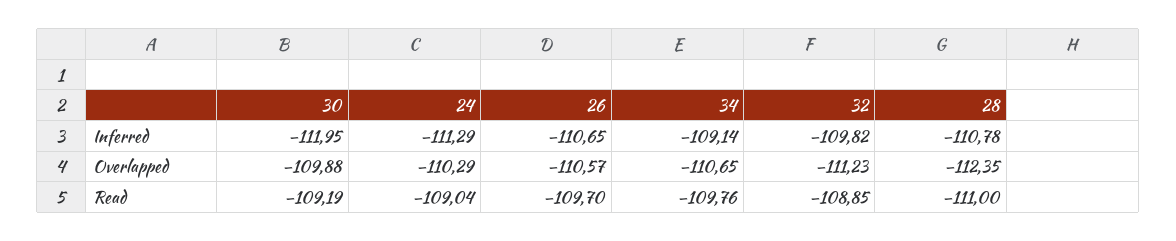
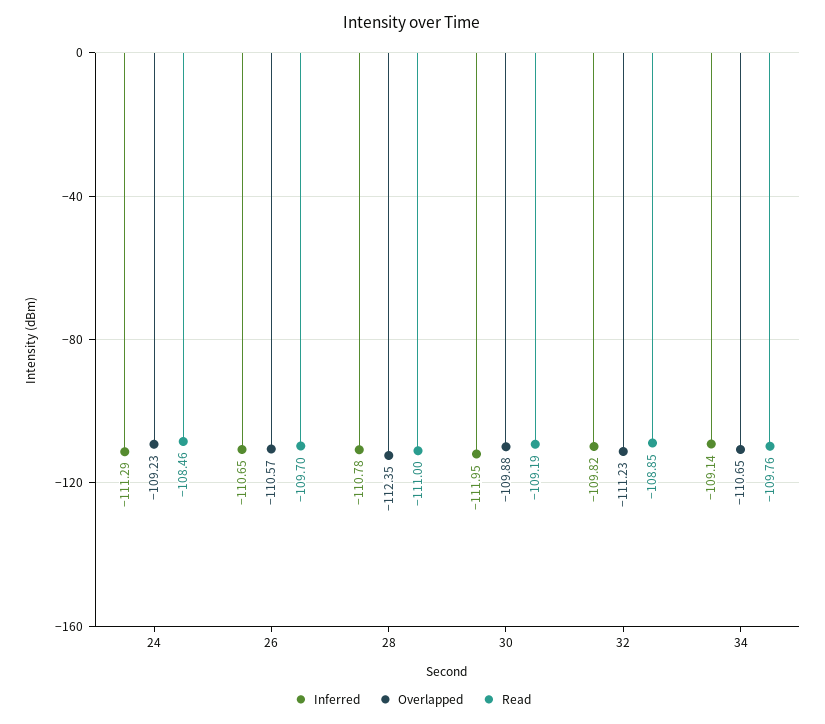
Overlapped, 24: -110.29 -> -109.23
Read, 24: -109.04 -> -108.46

